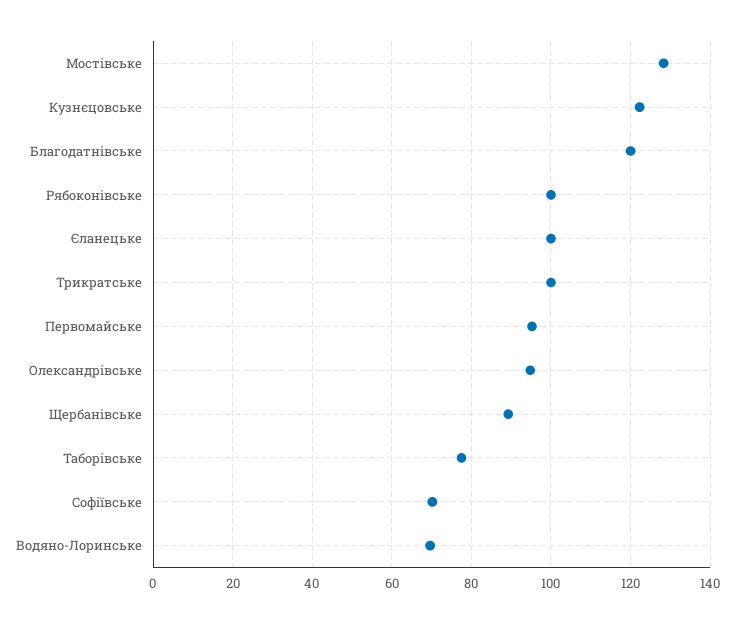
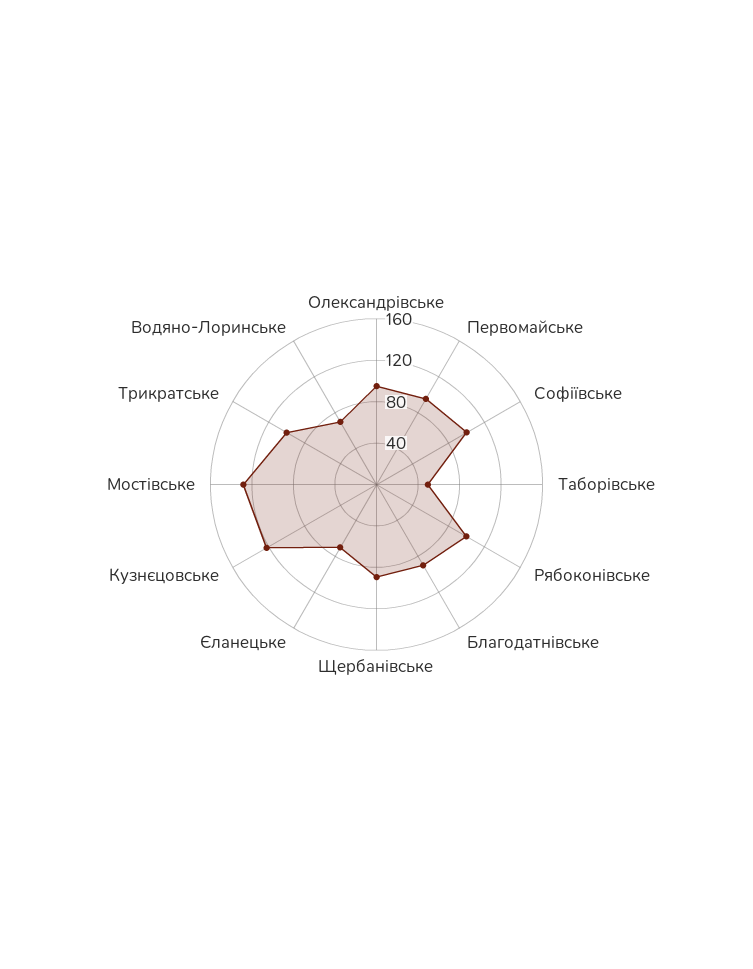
Благодатнівське: 120 -> 90
Єланецьке: 100 -> 70
Таборівське: 78 -> 50
Софіївське: 70 -> 100

